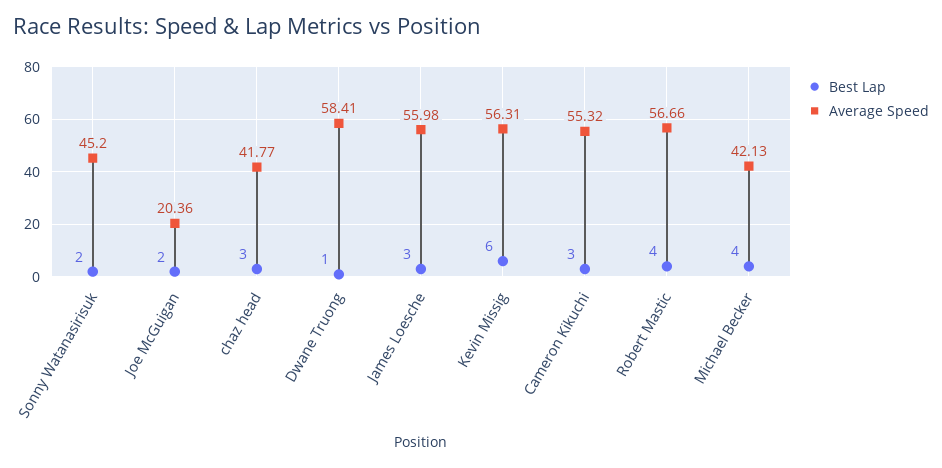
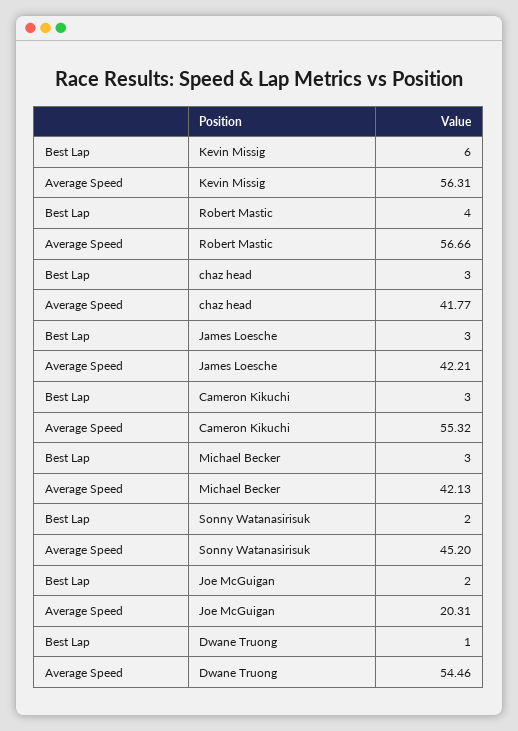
Average Speed, Joe McGuigan: 20.36 -> 20.31
Average Speed, Dwane Truong: 58.41 -> 54.46
Average Speed, James Loesche: 55.98 -> 42.21
Best Lap, Michael Becker: 4 -> 3

